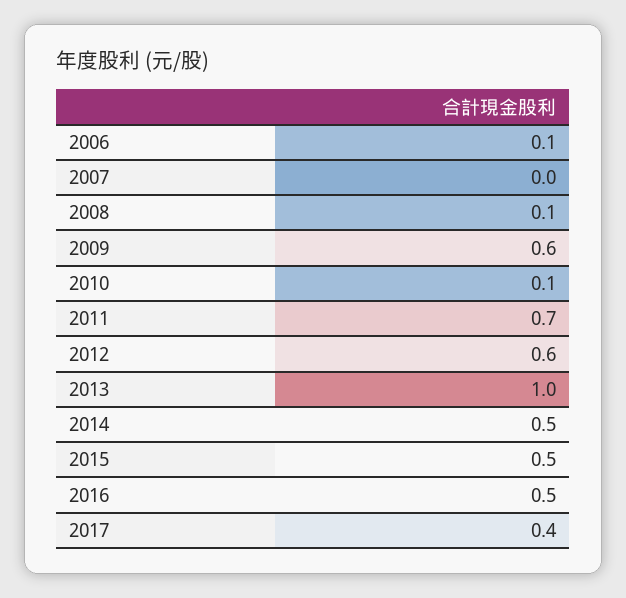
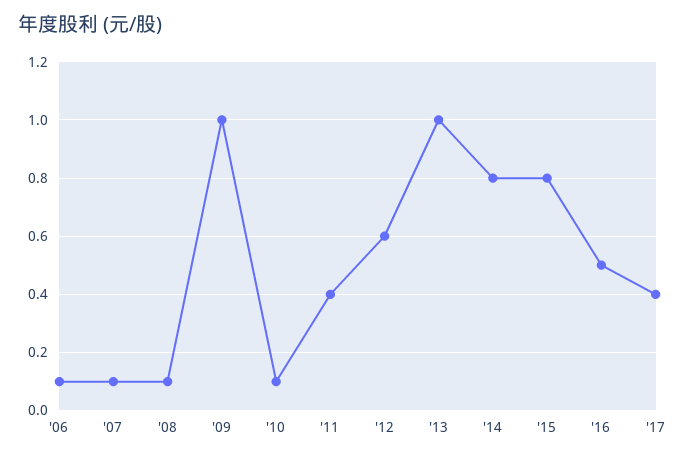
2007: 0 -> 0.1
2009: 0.6 -> 1
2011: 0.7 -> 0.4
2014: 0.5 -> 0.8
2015: 0.5 -> 0.8

